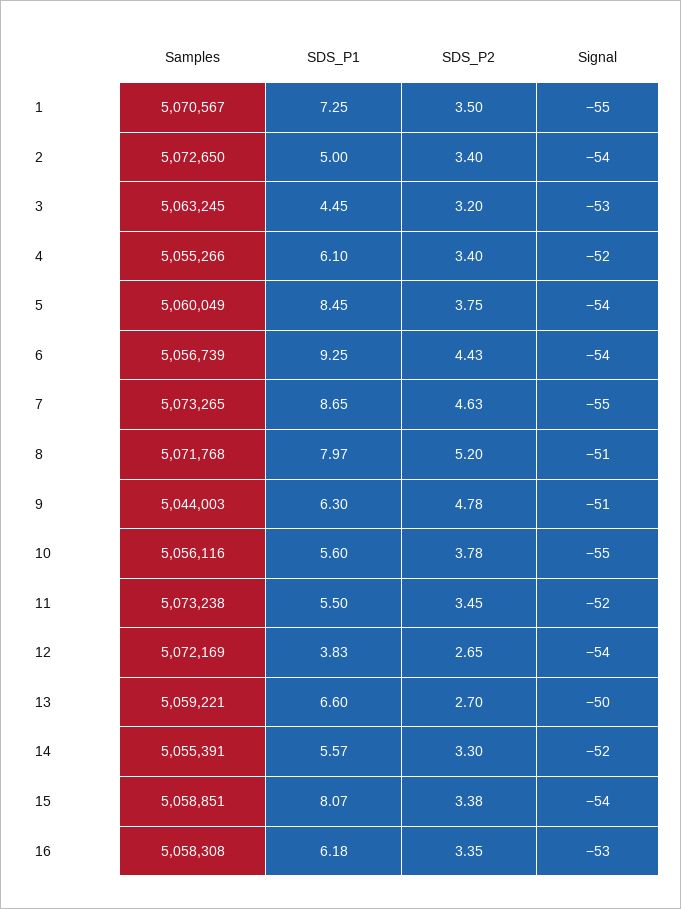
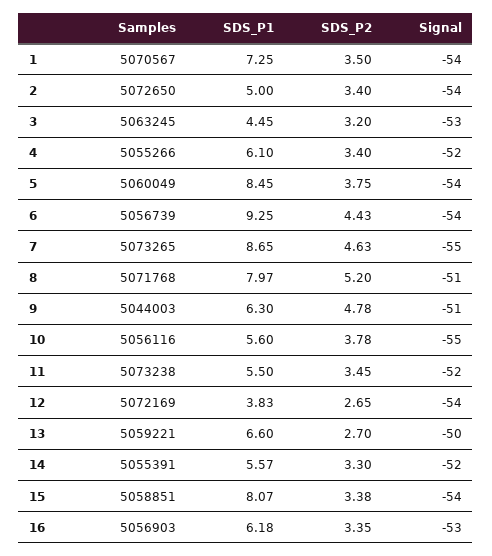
Signal, 1: -55 -> -54
Samples, 16: 5058308 -> 5056903

